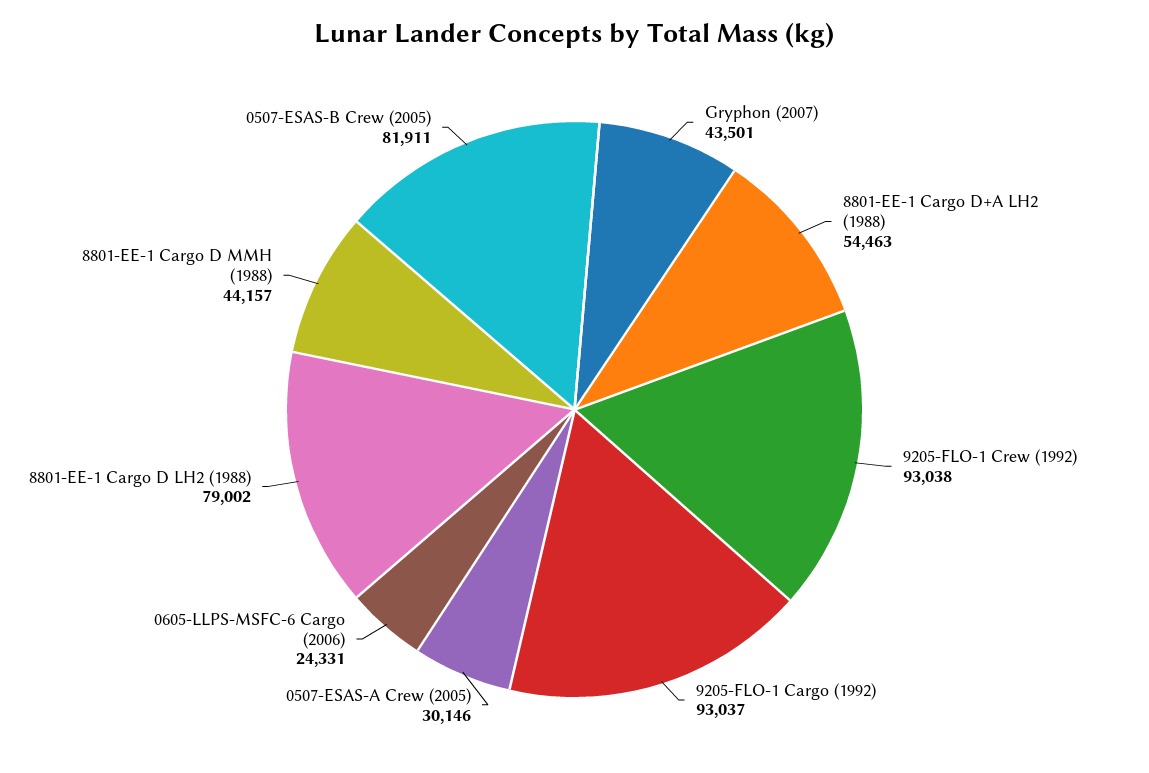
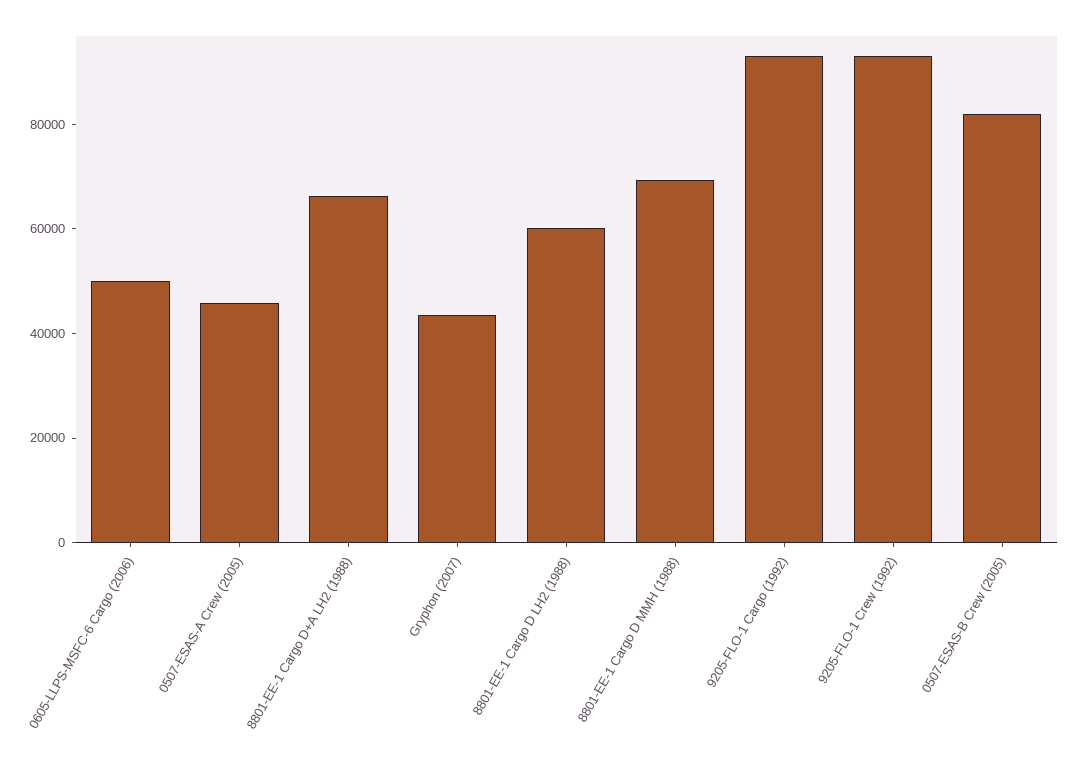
8801-EE-1 Cargo D+A LH2 (1988): 54463 -> 65000
0507-ESAS-A Crew (2005): 30146 -> 45000
0605-LLPS-MSFC-6 Cargo (2006): 24331 -> 50000
8801-EE-1 Cargo D LH2 (1988): 79002 -> 60000
8801-EE-1 Cargo D MMH (1988): 44157 -> 70000

